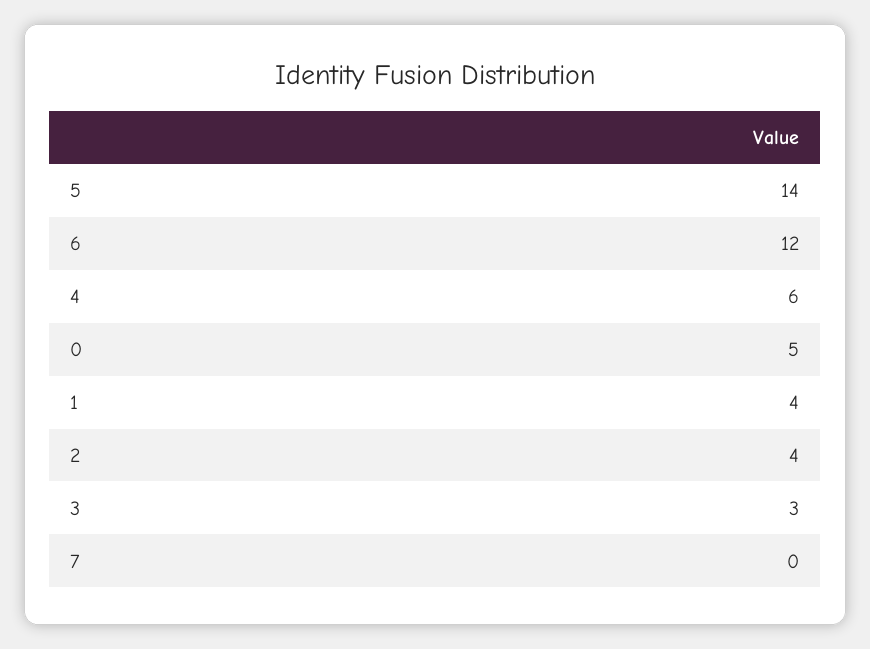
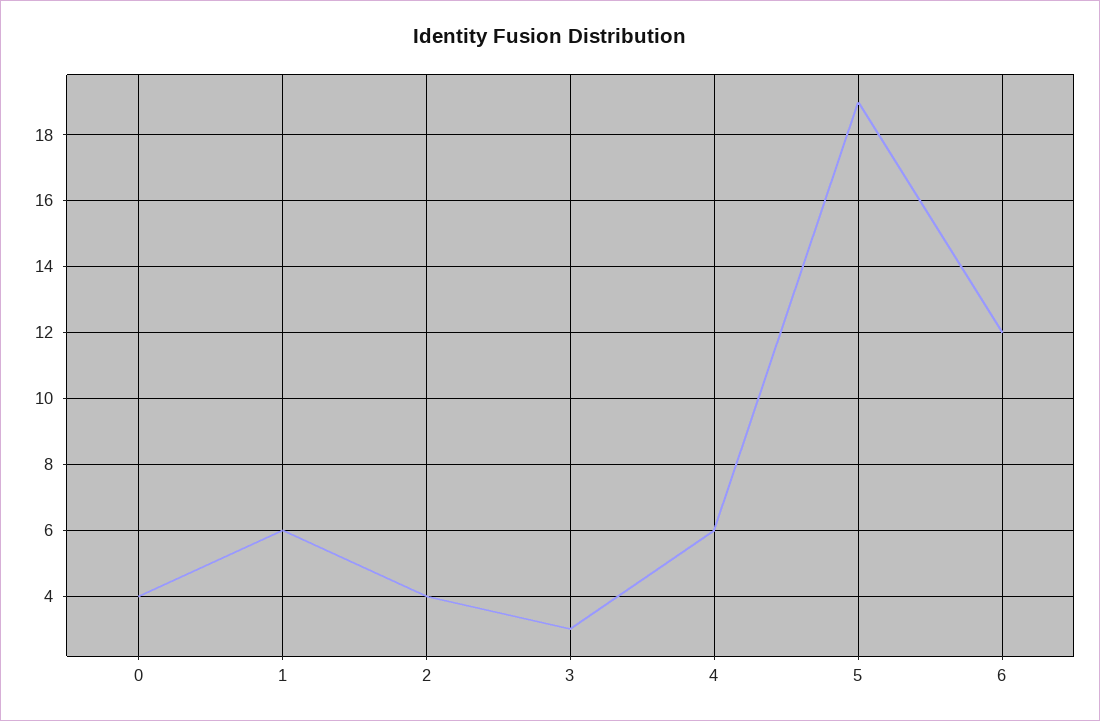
5: 14 -> 19
0: 5 -> 4
1: 4 -> 6
7: 0 -> none

